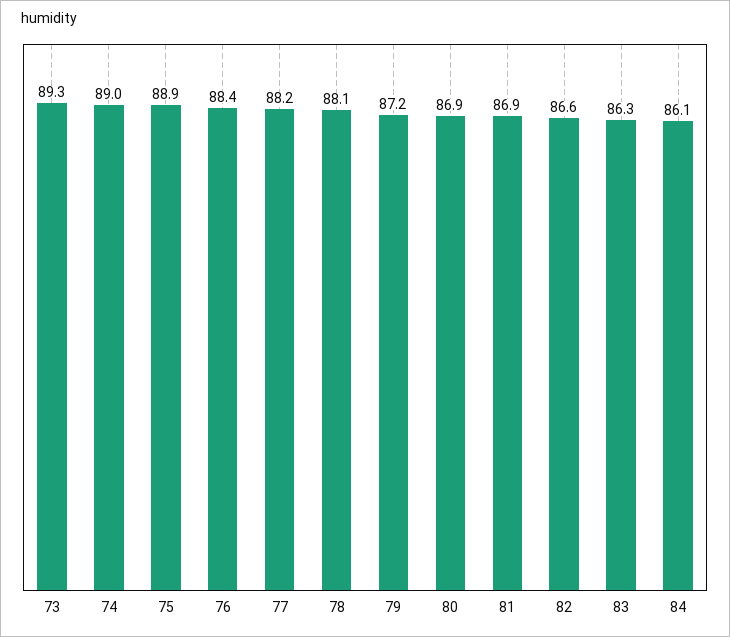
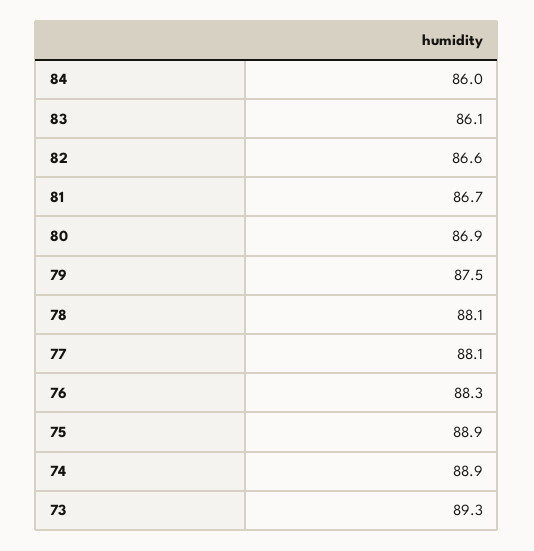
74: 89 -> 88.9
76: 88.4 -> 88.3
77: 88.2 -> 88.1
79: 87.2 -> 87.5
81: 86.9 -> 86.7
83: 86.3 -> 86.1
84: 86.1 -> 86

